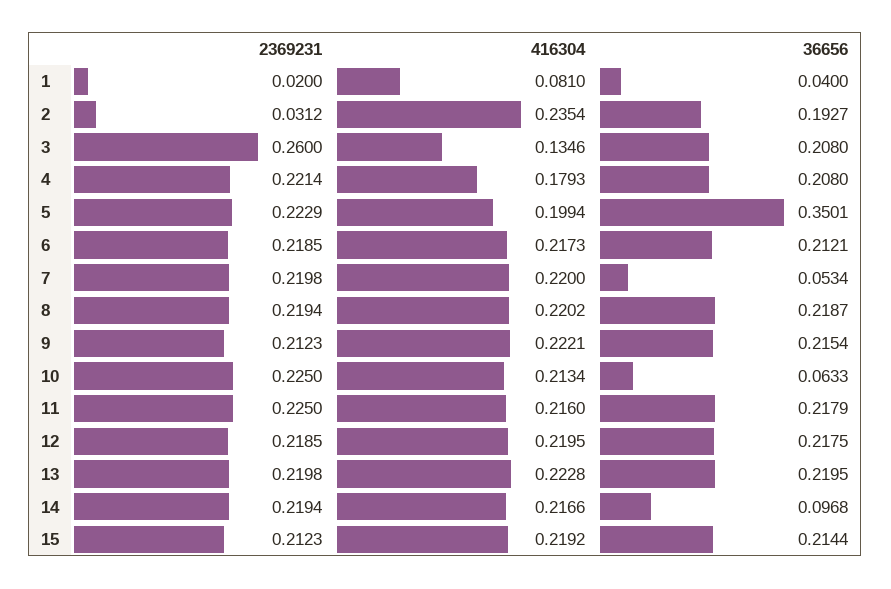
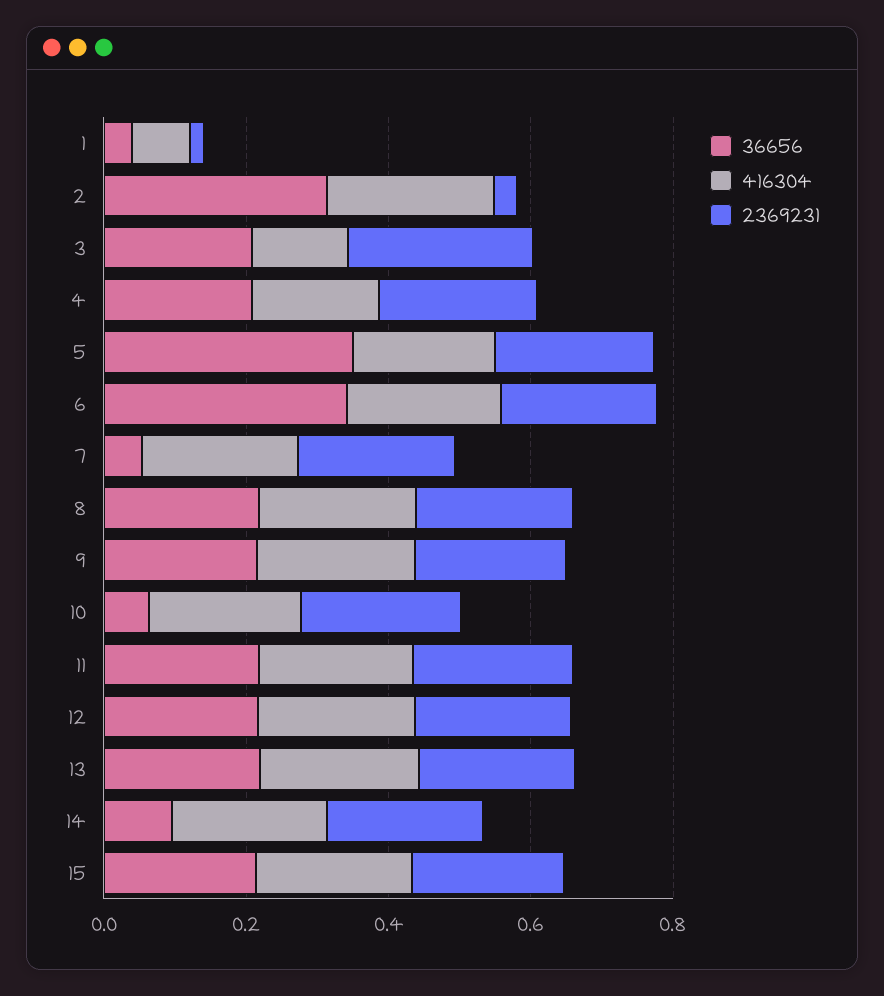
36656, 2: 0.1927 -> 0.3
36656, 6: 0.2121 -> 0.35

